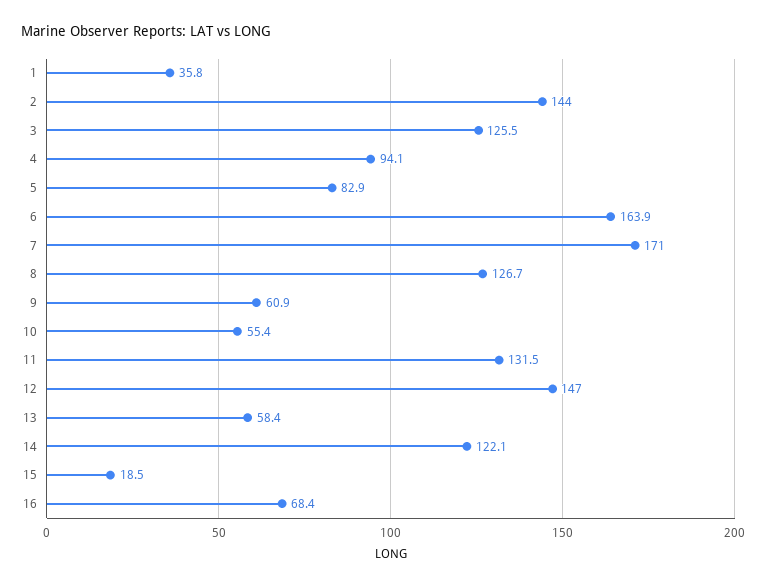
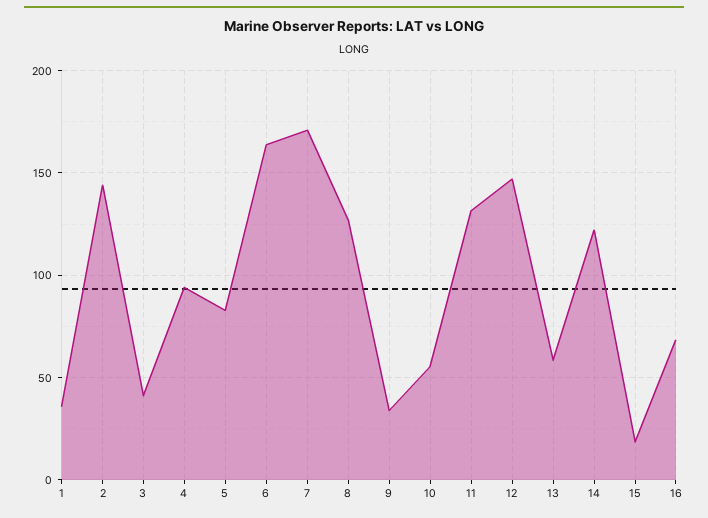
3: 125.5 -> 40
9: 60.9 -> 35

